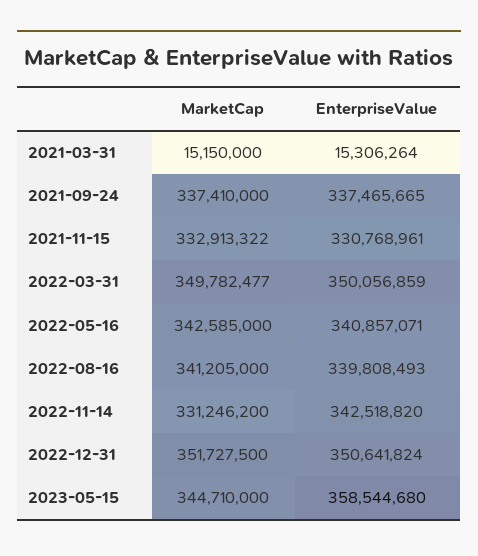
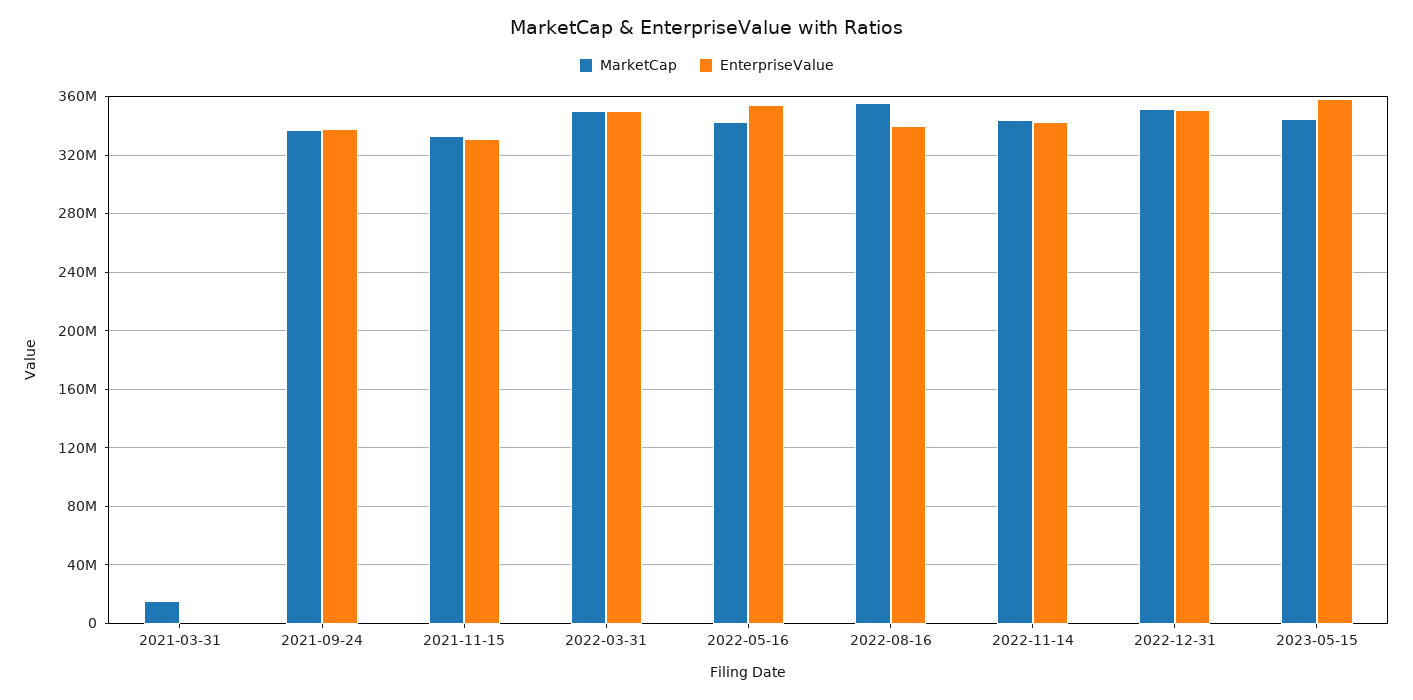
EnterpriseValue, 2021-03-31: 15306264 -> 0
EnterpriseValue, 2022-05-16: 340857071 -> 355000000
MarketCap, 2022-08-16: 341205000 -> 355000000
MarketCap, 2022-11-14: 331246200 -> 345000000

